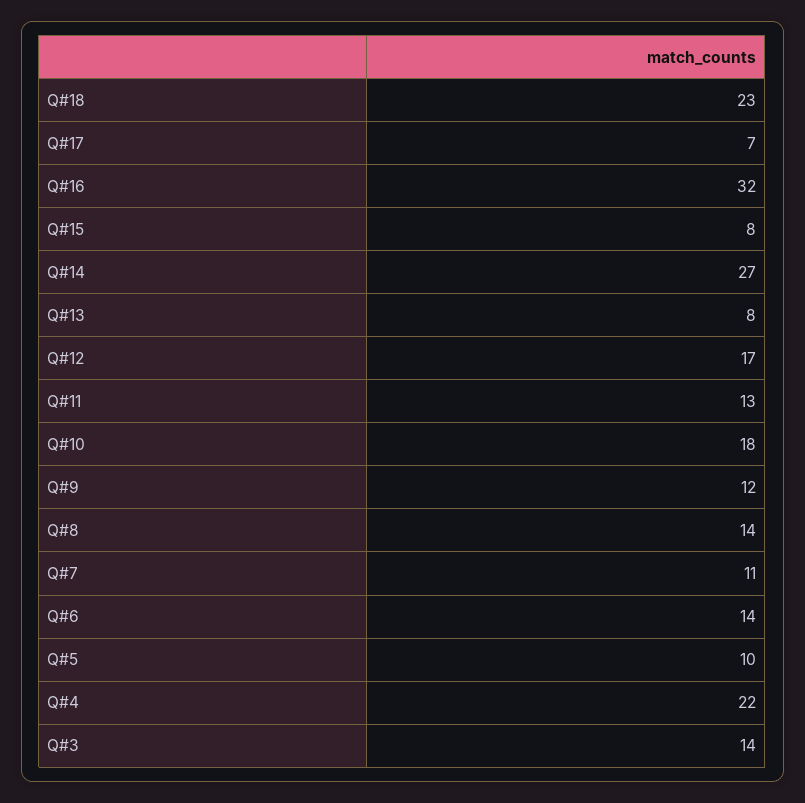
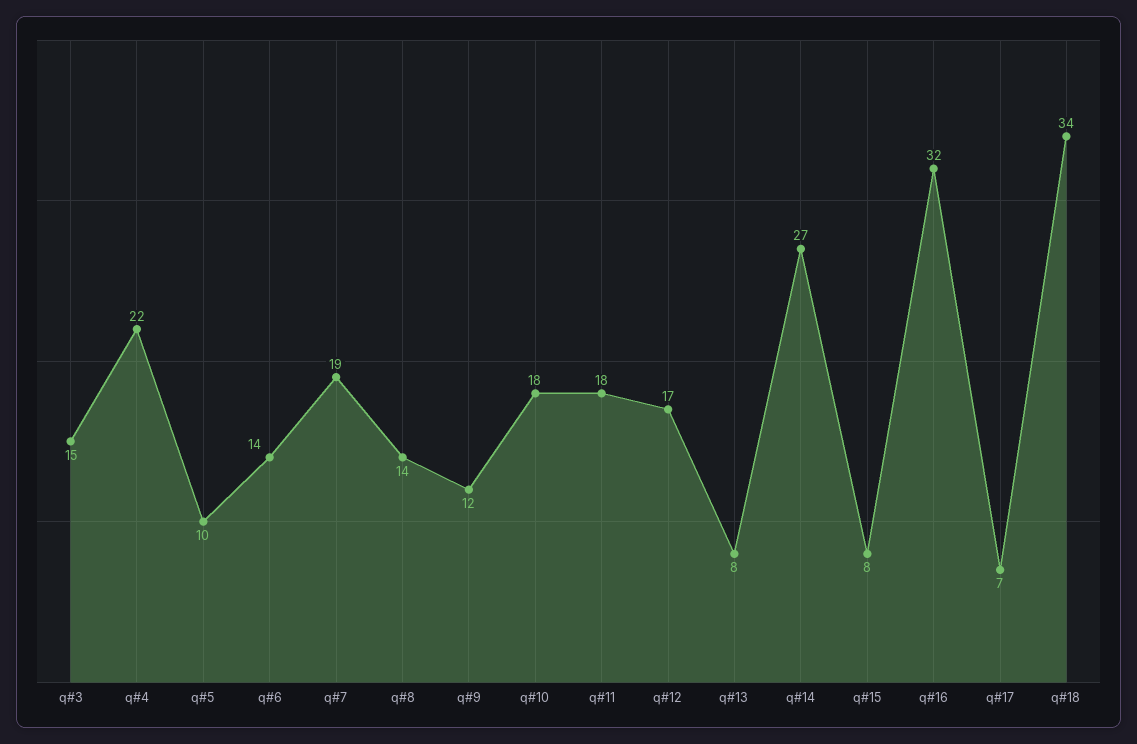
Q#18: 23 -> 34
Q#11: 13 -> 18
Q#7: 11 -> 19
Q#3: 14 -> 15

